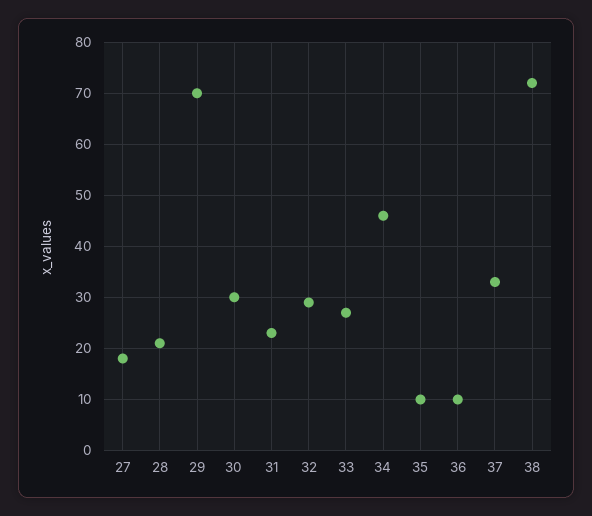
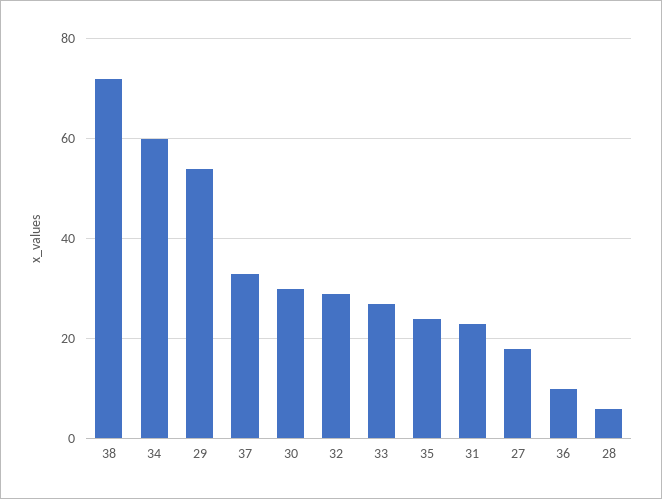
28: 20 -> 5
29: 70 -> 55
34: 45 -> 60
35: 10 -> 25

